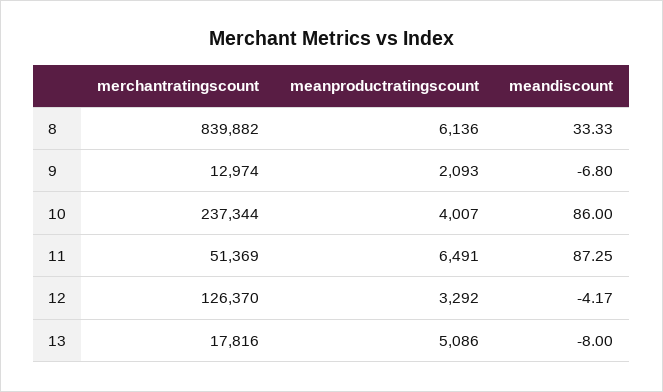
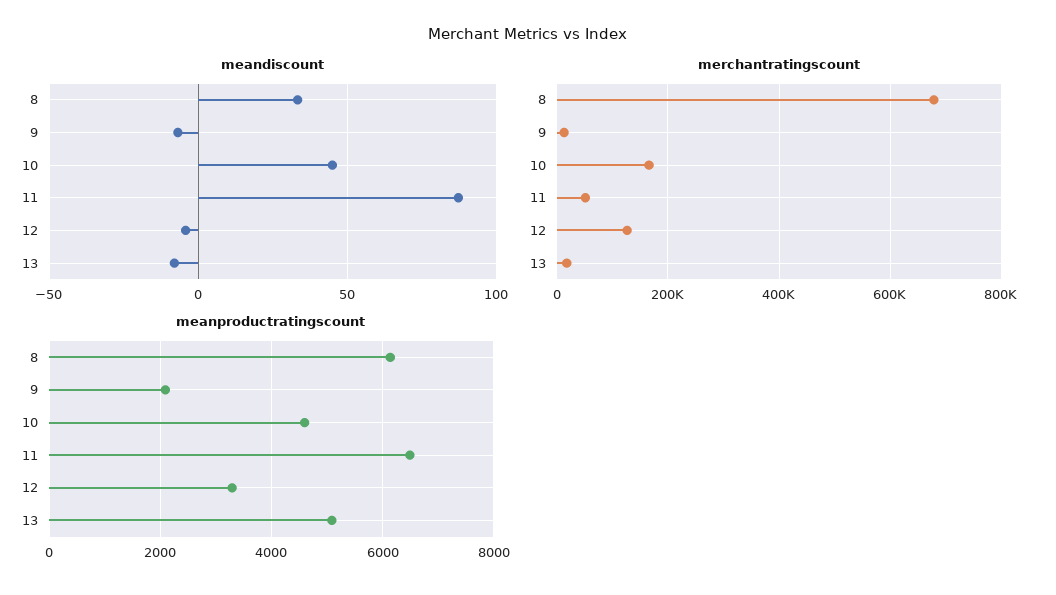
merchantratingscount, 8: 839882 -> 680000
merchantratingscount, 10: 237344 -> 160000
meanproductratingscount, 10: 4007 -> 4600
meandiscount, 10: 86 -> 45

